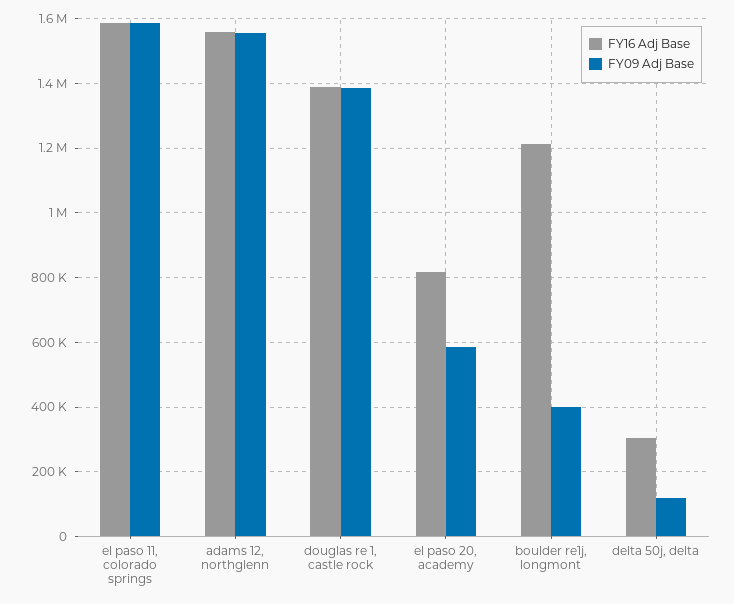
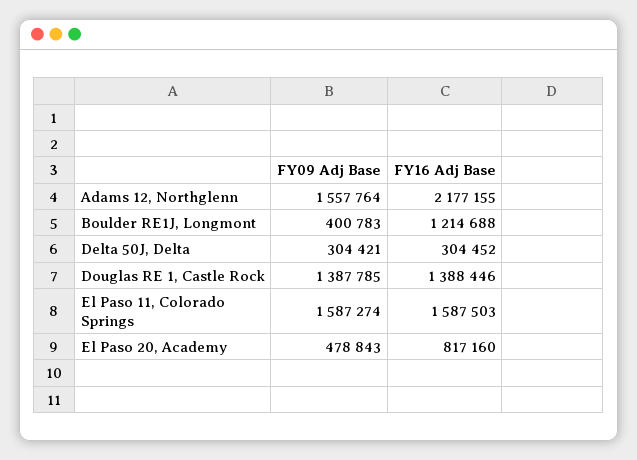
FY16 Adj Base, adams 12, northglenn: 1560000 -> 2177155
FY09 Adj Base, el paso 20, academy: 580000 -> 478843
FY09 Adj Base, delta 50j, delta: 120000 -> 304421

